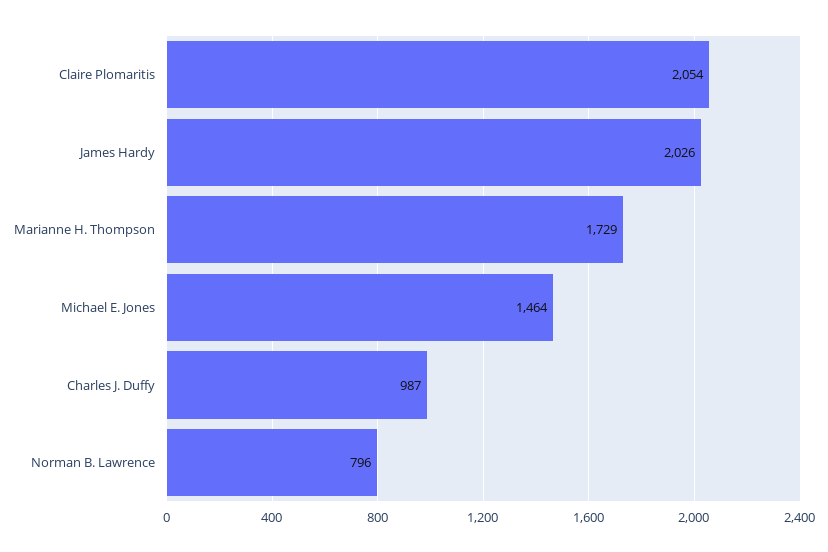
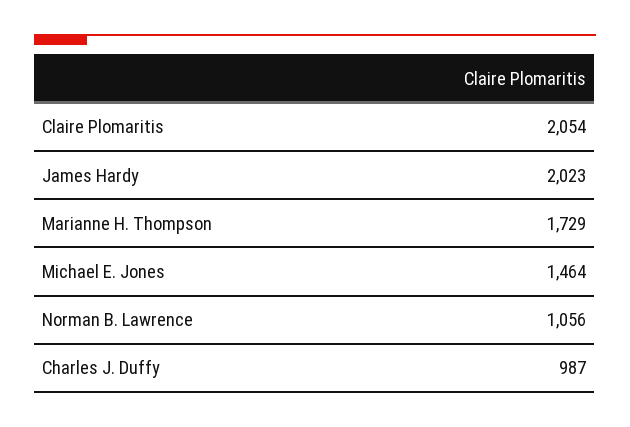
James Hardy: 2026 -> 2023
Norman B. Lawrence: 796 -> 1056

